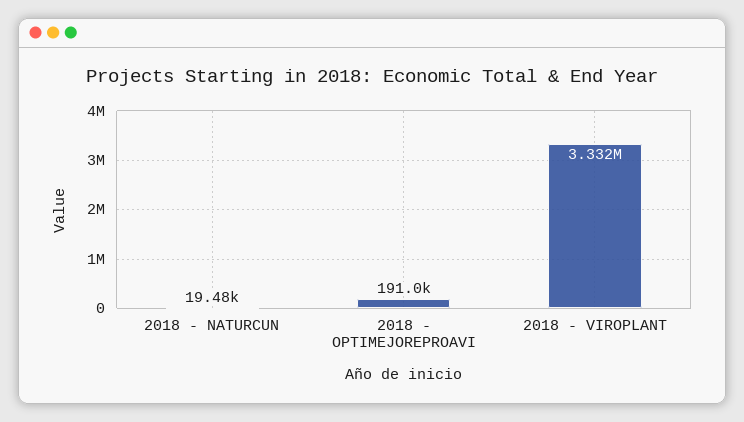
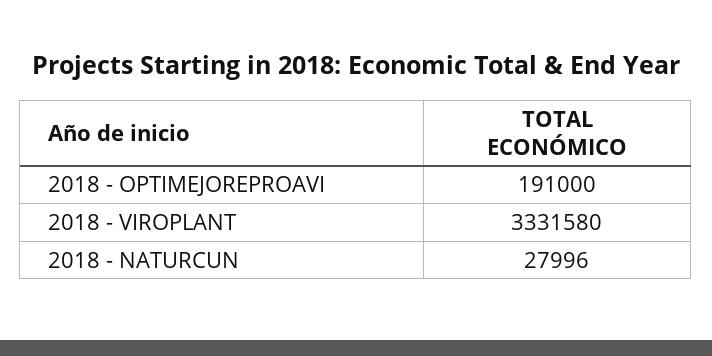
2018 - NATURCUN: 19480 -> 27996

